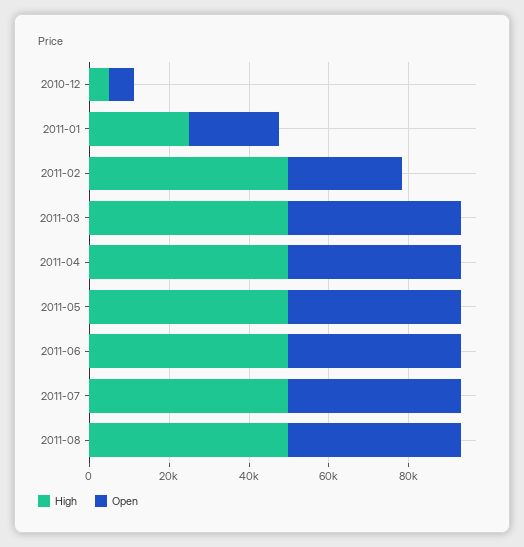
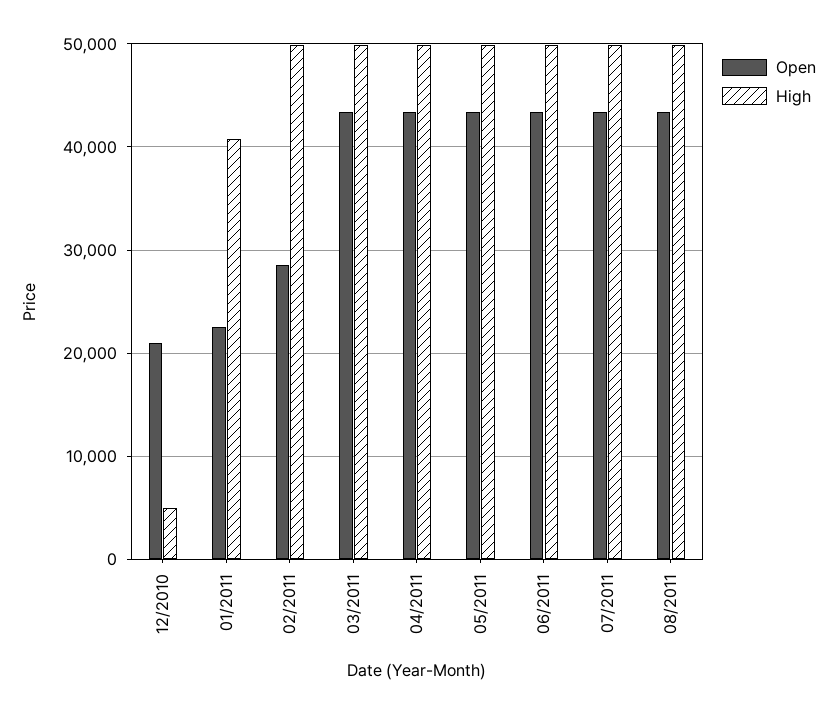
Open, 2010-12: 5000 -> 21000
High, 2011-01: 25000 -> 41000

